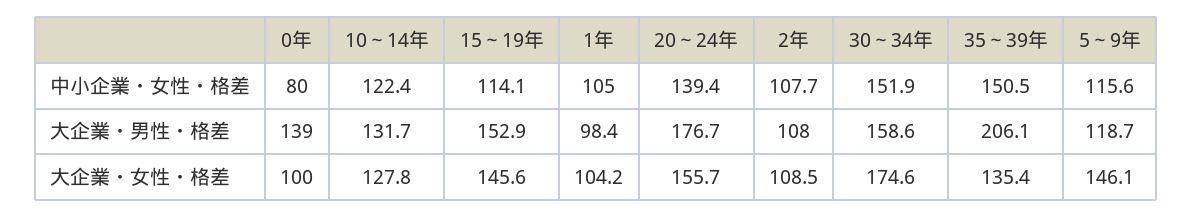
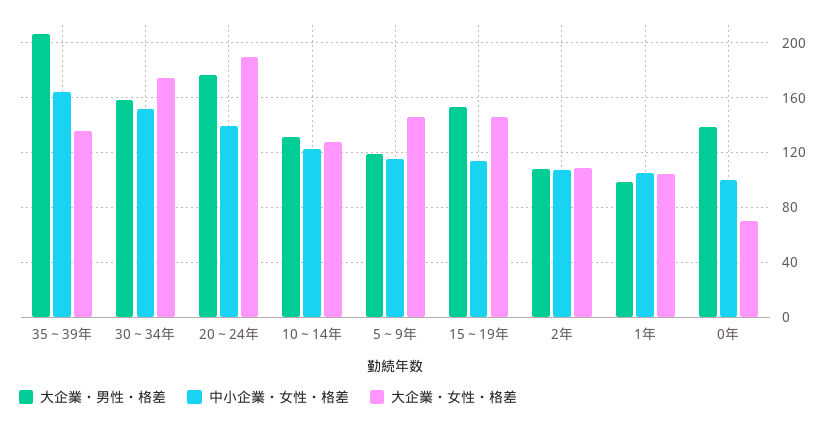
中小企業・女性・格差, 0年: 80 -> 100
中小企業・女性・格差, 35～39年: 150.5 -> 165
大企業・女性・格差, 0年: 100 -> 70
大企業・女性・格差, 20～24年: 155.7 -> 190

